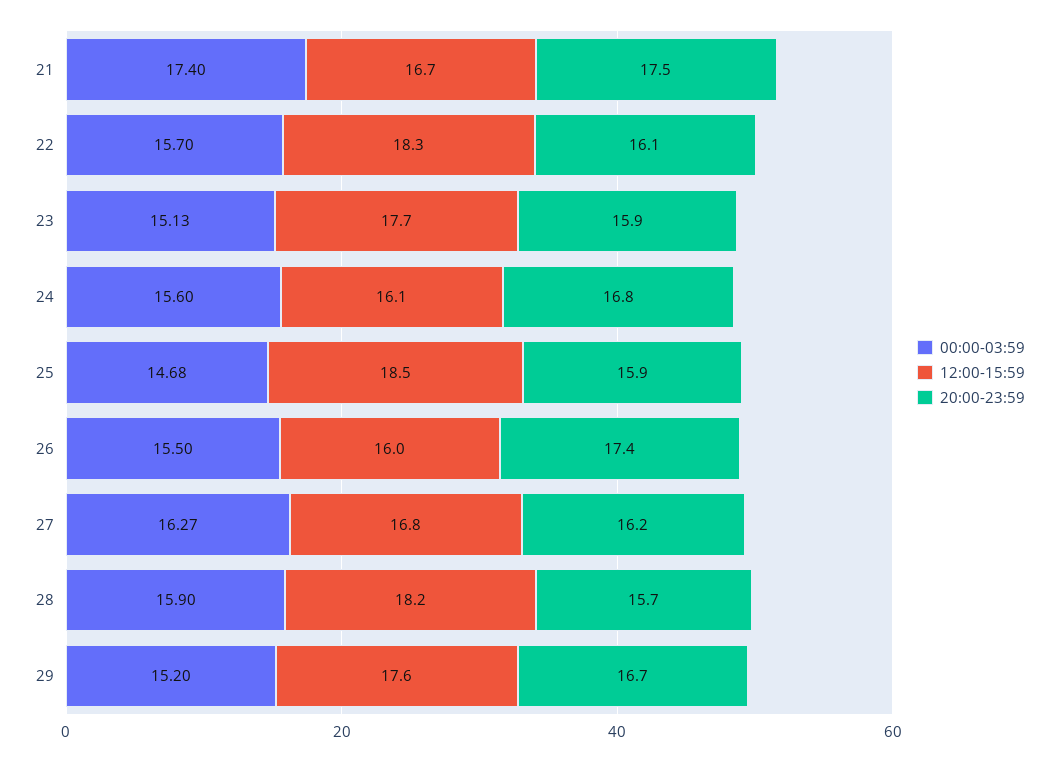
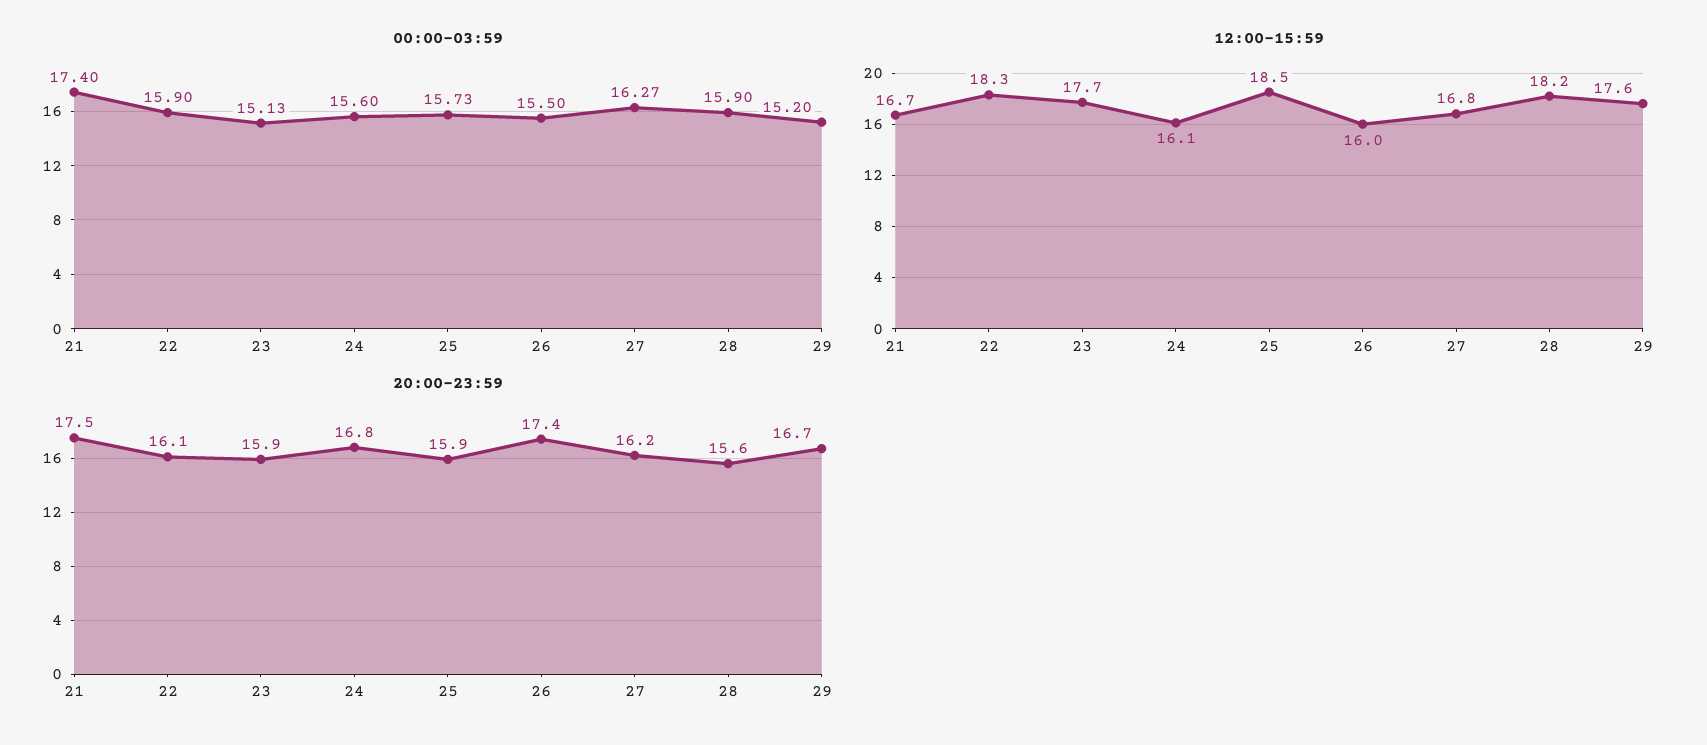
00:00-03:59, 22: 15.7 -> 15.9
00:00-03:59, 25: 14.68 -> 15.73
20:00-23:59, 28: 15.7 -> 15.6

